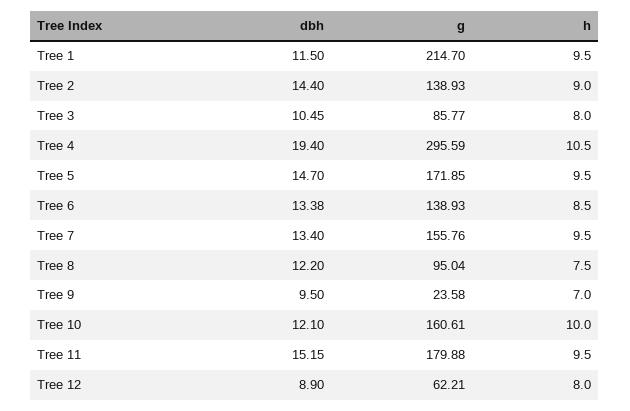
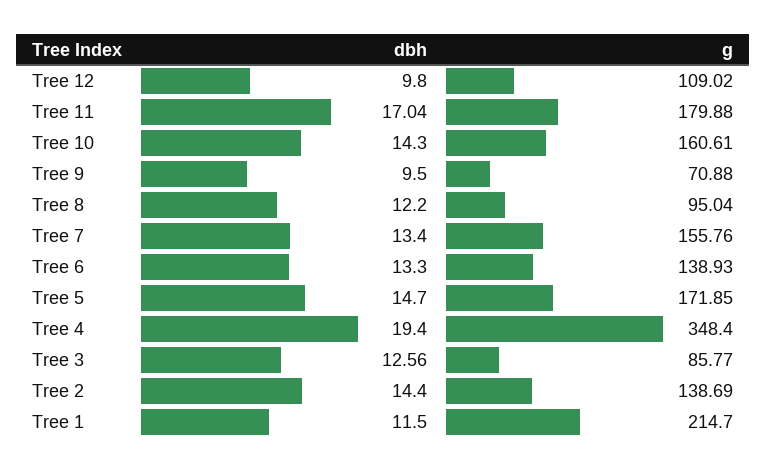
h, Tree 1: 9.5 -> none
g, Tree 2: 138.93 -> 138.69
h, Tree 2: 9 -> none
dbh, Tree 3: 10.45 -> 12.56
h, Tree 3: 8 -> none
g, Tree 4: 295.59 -> 348.4
h, Tree 4: 10.5 -> none
h, Tree 5: 9.5 -> none
dbh, Tree 6: 13.38 -> 13.3
h, Tree 6: 8.5 -> none
h, Tree 7: 9.5 -> none
h, Tree 8: 7.5 -> none
g, Tree 9: 23.58 -> 70.88
h, Tree 9: 7 -> none
dbh, Tree 10: 12.1 -> 14.3
h, Tree 10: 10 -> none
dbh, Tree 11: 15.15 -> 17.04
h, Tree 11: 9.5 -> none
dbh, Tree 12: 8.9 -> 9.8
g, Tree 12: 62.21 -> 109.02
h, Tree 12: 8 -> none

